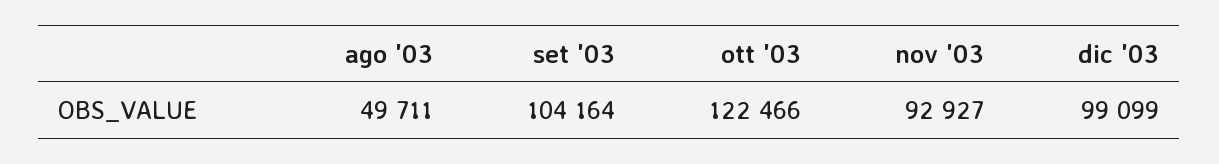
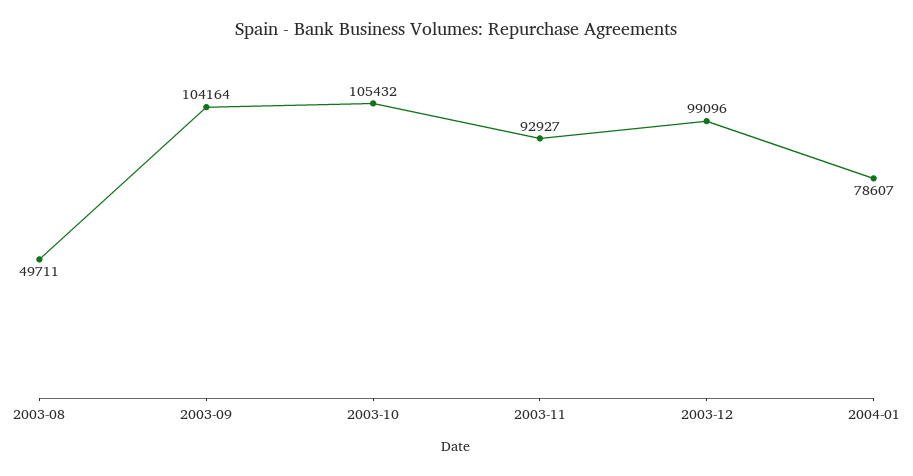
ott '03: 122466 -> 105432
dic '03: 99099 -> 99096
2004-01: none -> 78607

